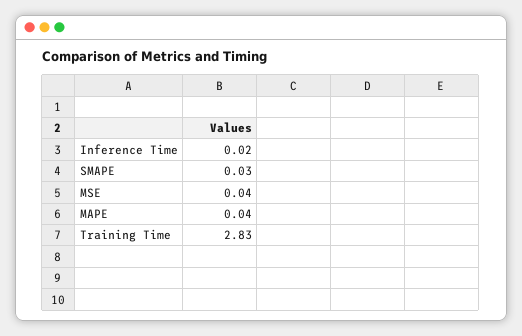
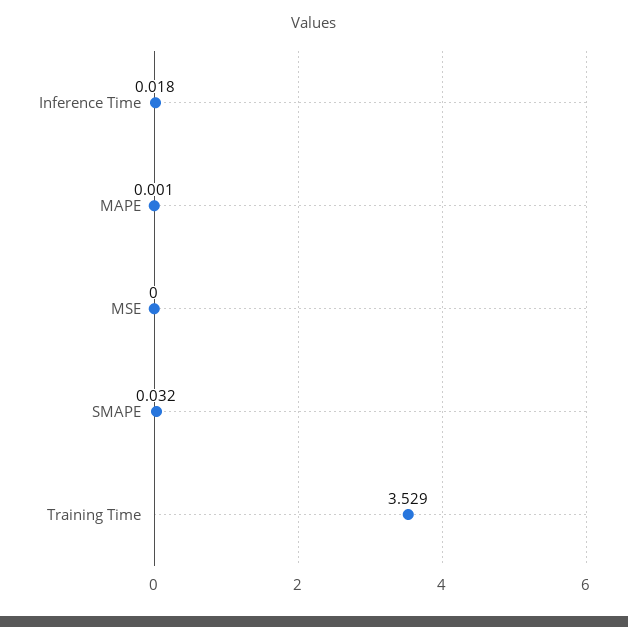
MSE: 0.04 -> 0
MAPE: 0.04 -> 0.001
Training Time: 2.83 -> 3.529

